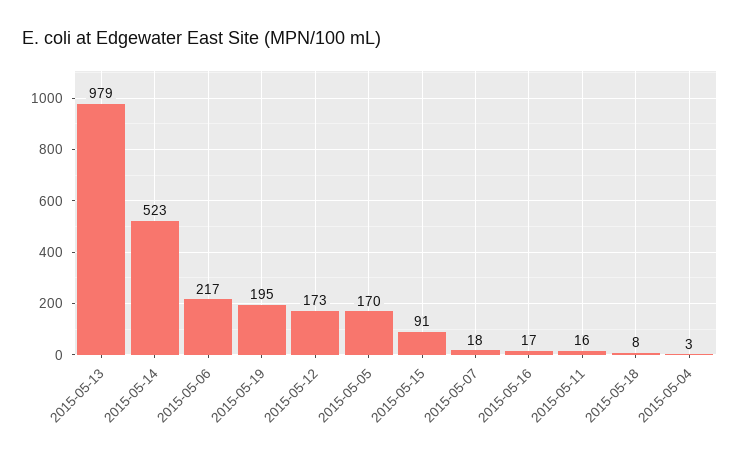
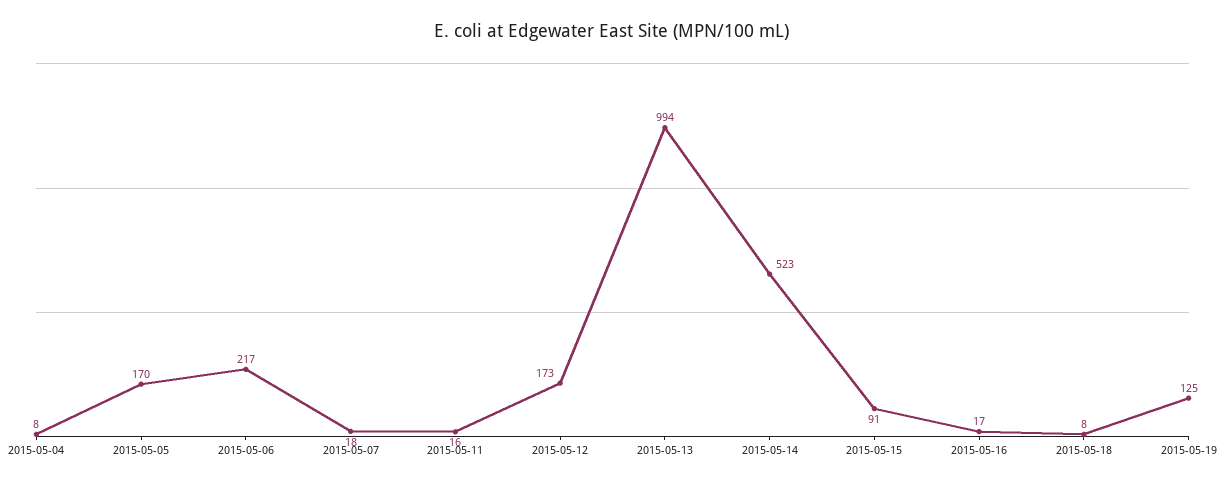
2015-05-13: 979 -> 994
2015-05-19: 195 -> 125
2015-05-04: 3 -> 8

